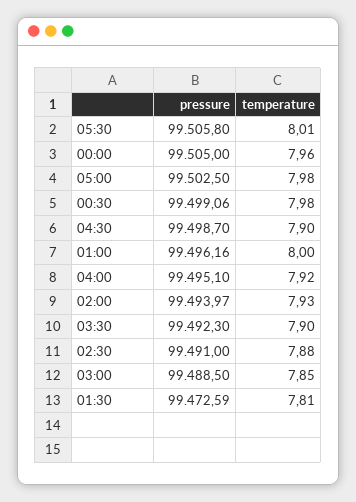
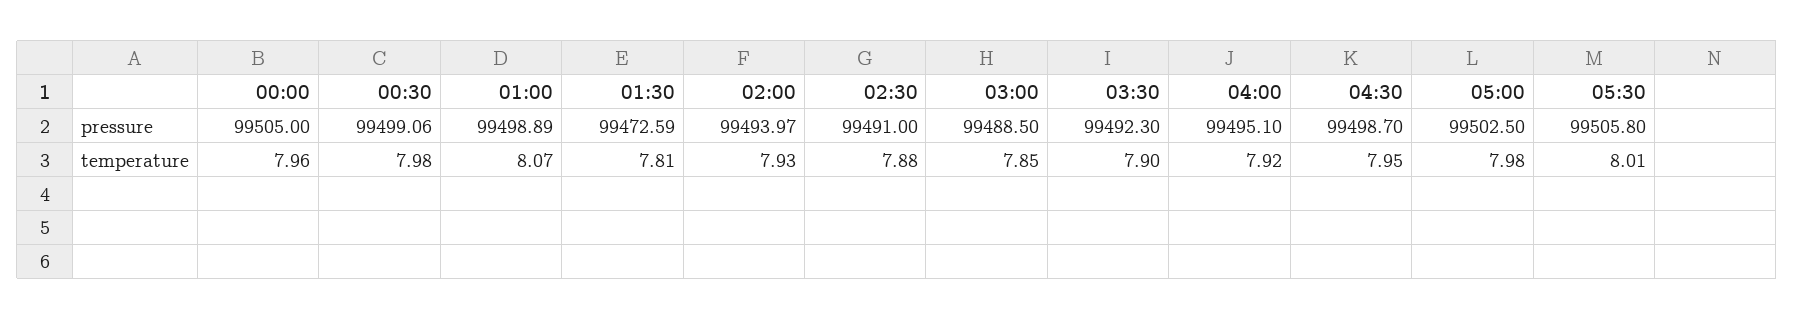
temperature, 04:30: 7.9 -> 7.95
pressure, 01:00: 99496.16 -> 99498.89
temperature, 01:00: 8 -> 8.07

